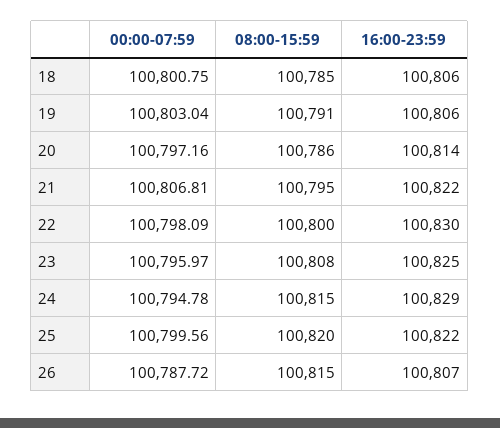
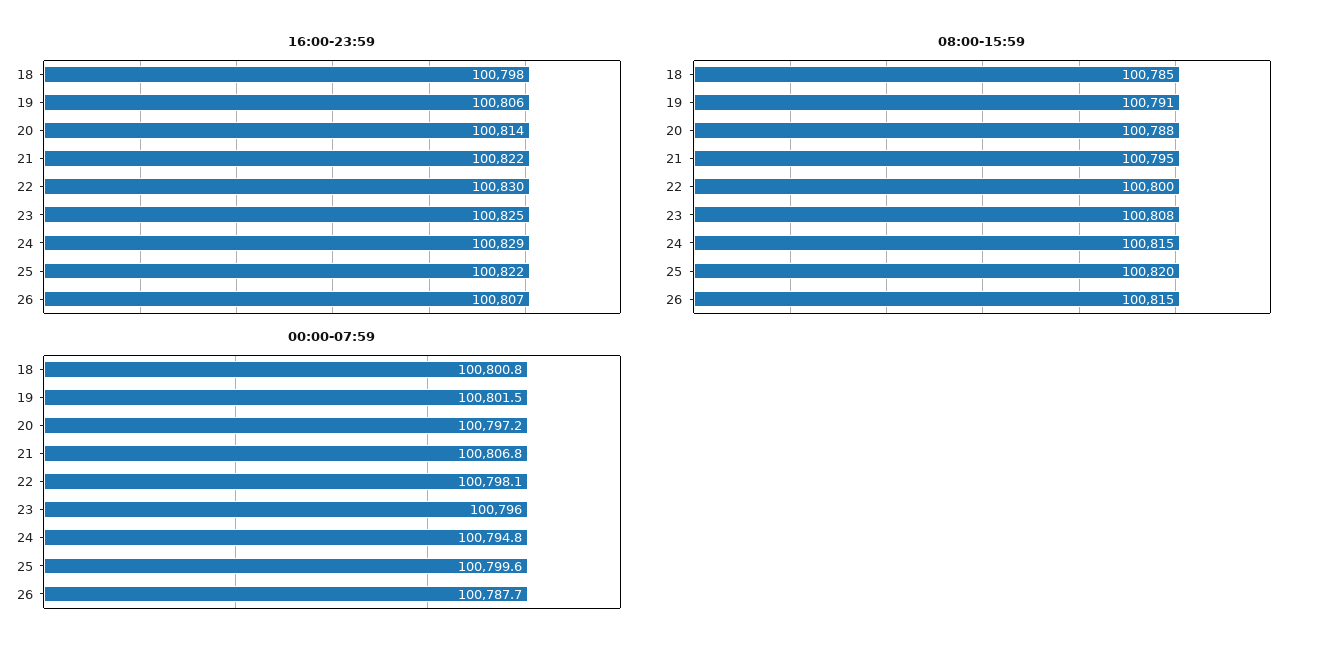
16:00-23:59, 18: 100806 -> 100798
00:00-07:59, 19: 100803.04 -> 100801.5
08:00-15:59, 20: 100786 -> 100788

